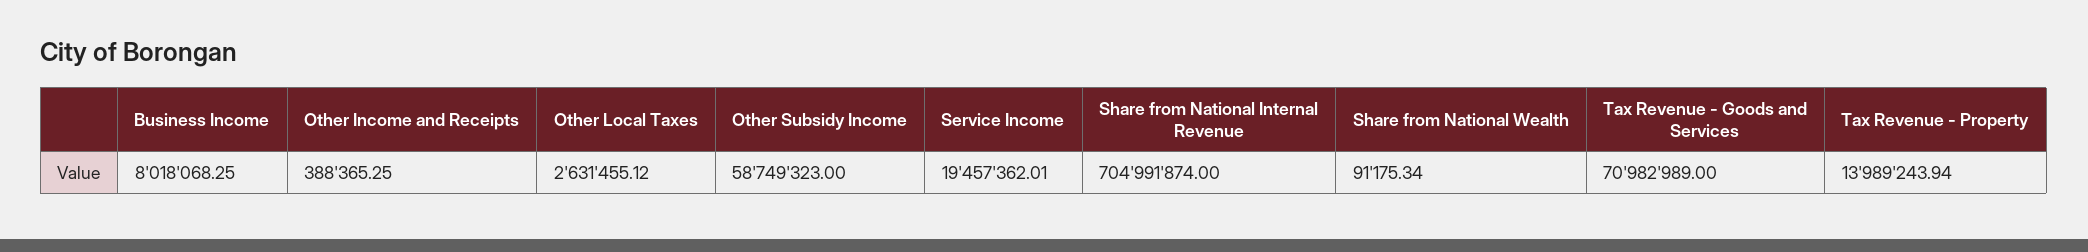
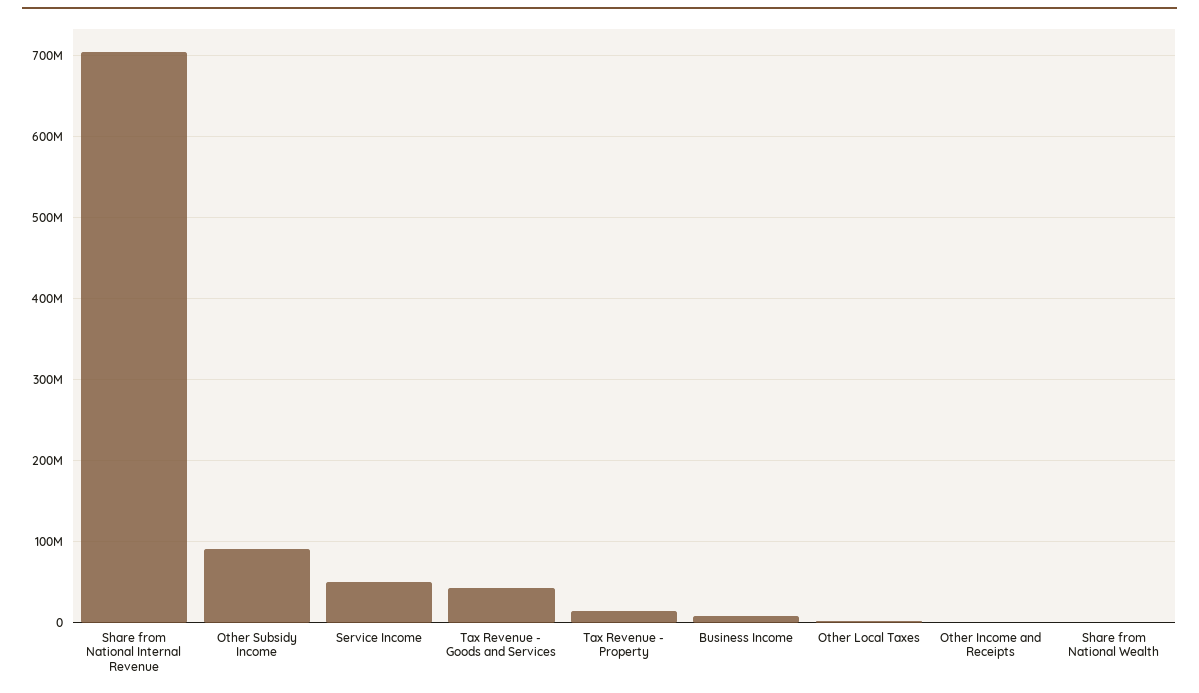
Other Subsidy Income: 58749323 -> 90000000
Service Income: 19457362.01 -> 50000000
Tax Revenue - Goods and Services: 70982989 -> 40000000

